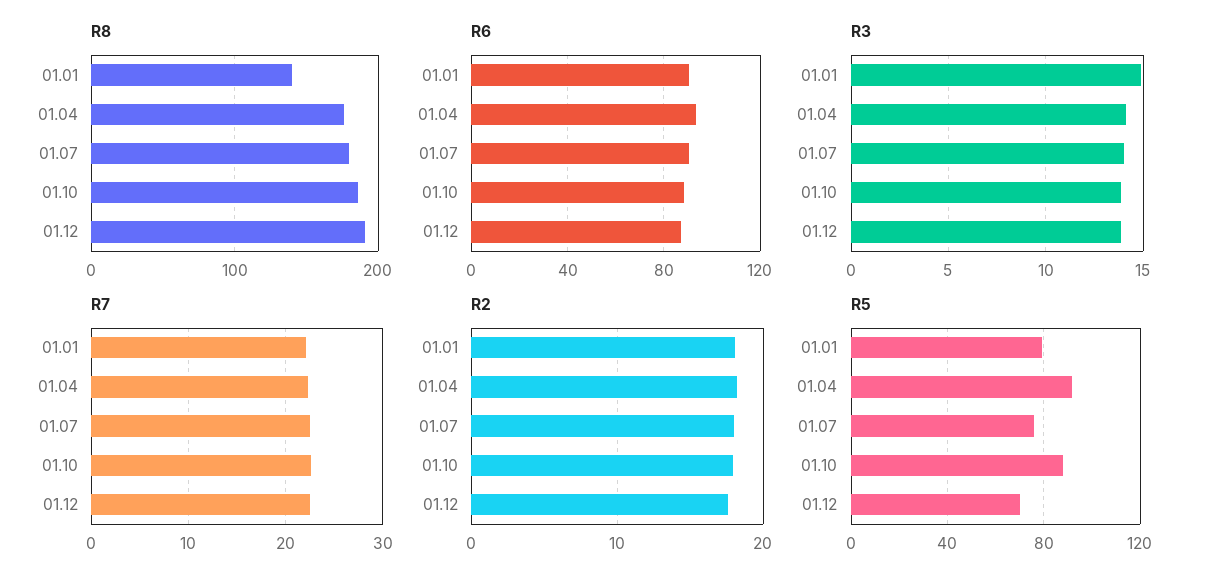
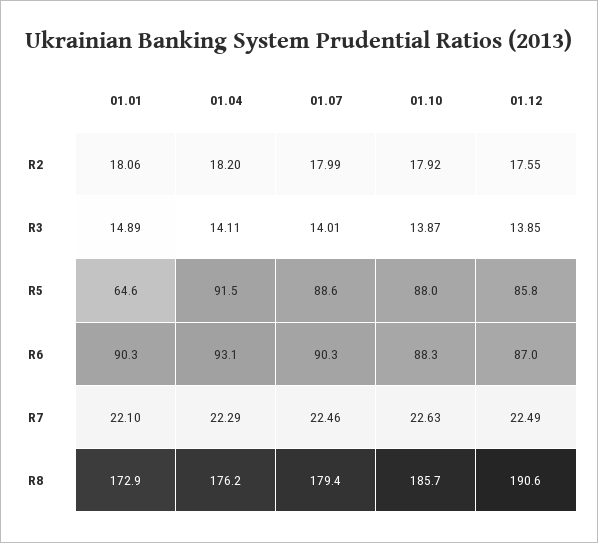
R8, 01.01: 140 -> 172.9
R5, 01.01: 80 -> 64.6
R5, 01.07: 75 -> 88.6
R5, 01.12: 70 -> 85.8

